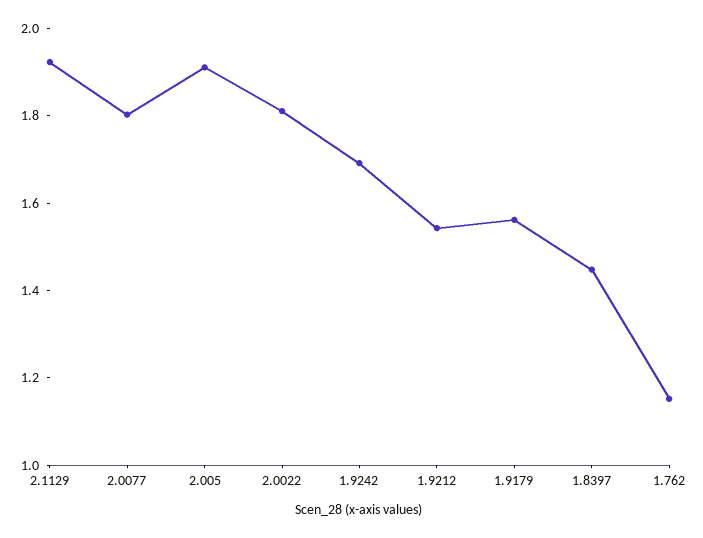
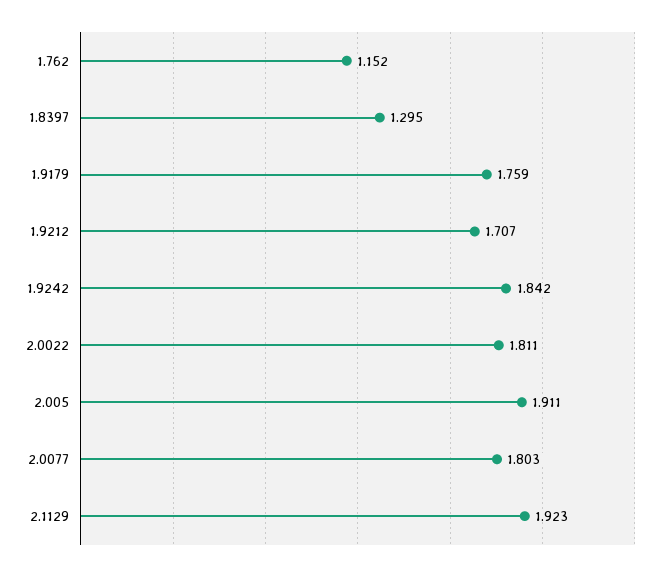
1.9242: 1.7 -> 1.842
1.9212: 1.55 -> 1.707
1.9179: 1.55 -> 1.759
1.8397: 1.45 -> 1.295

